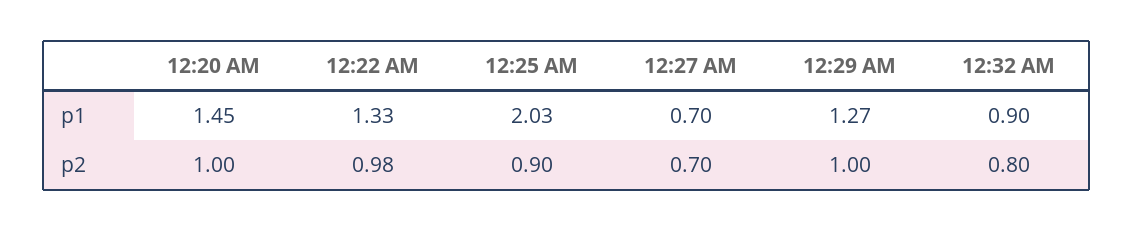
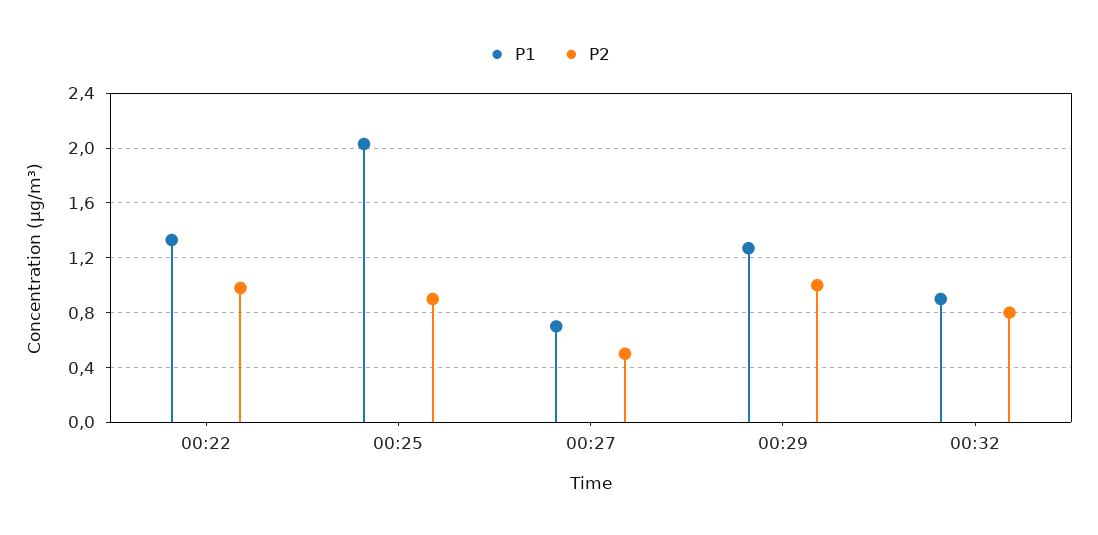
p1, 12:20 AM: 1.45 -> none
p2, 12:20 AM: 1 -> none
p2, 12:27 AM: 0.7 -> 0.5

